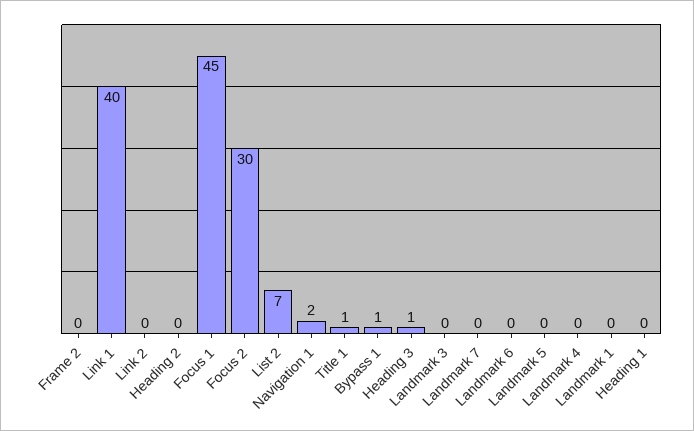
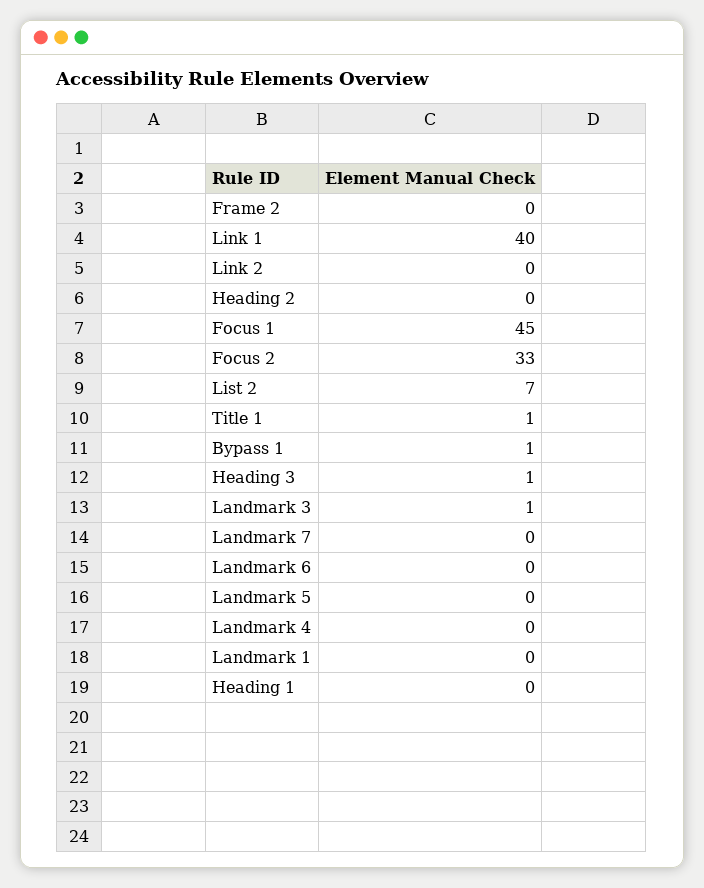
Focus 2: 30 -> 33
Navigation 1: 2 -> none
Landmark 3: 0 -> 1

